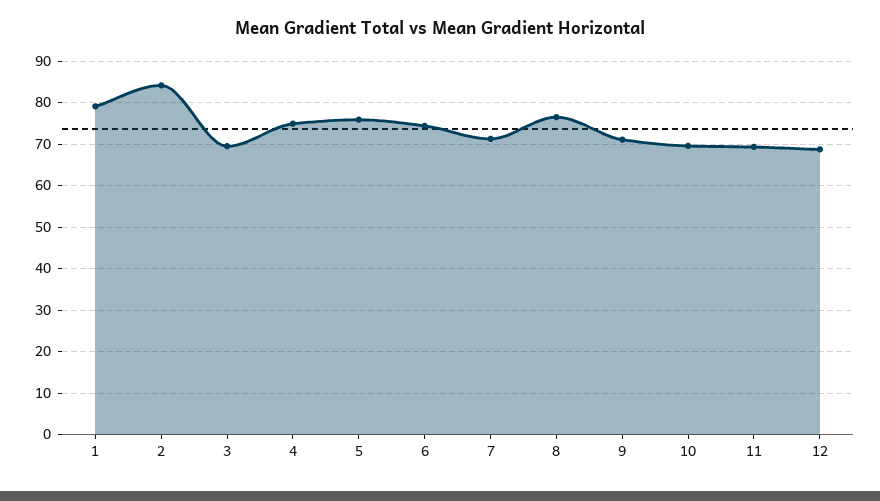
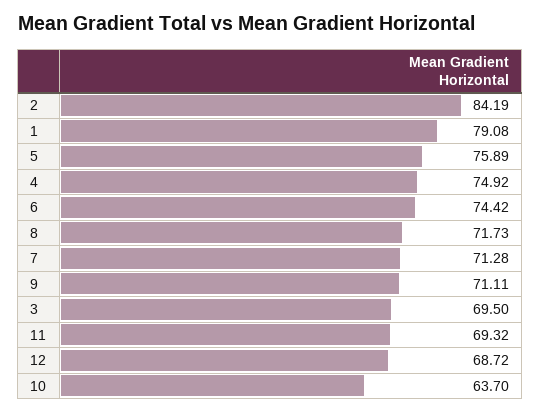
8: 76 -> 71.73
10: 70 -> 63.7

